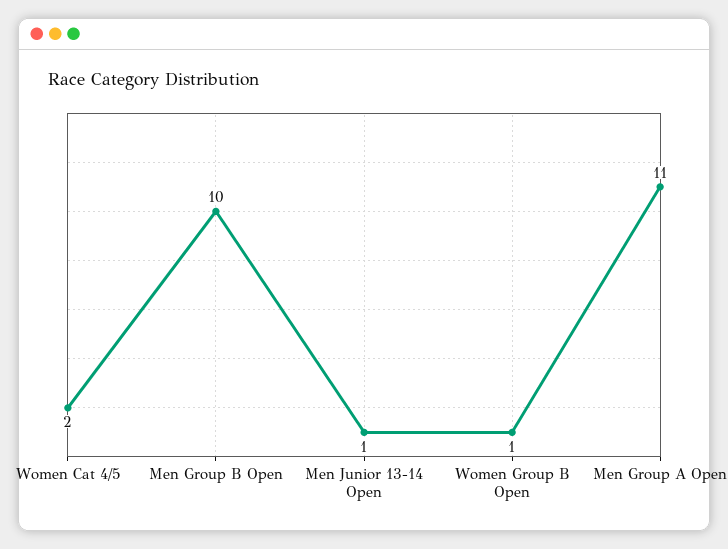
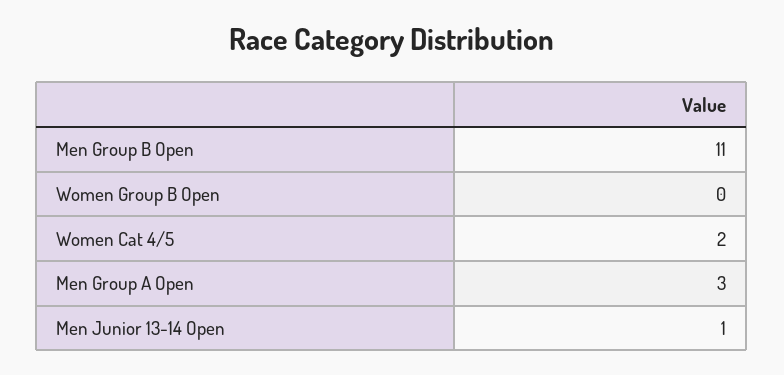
Men Group B Open: 10 -> 11
Women Group B Open: 1 -> 0
Men Group A Open: 11 -> 3

